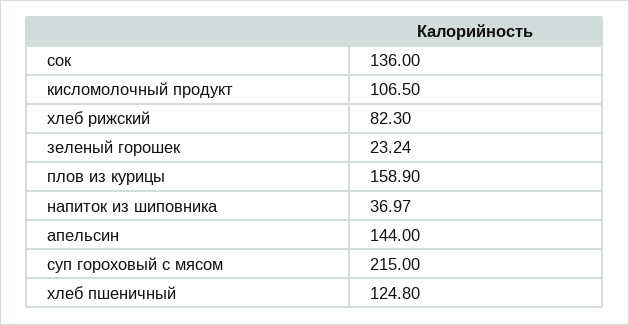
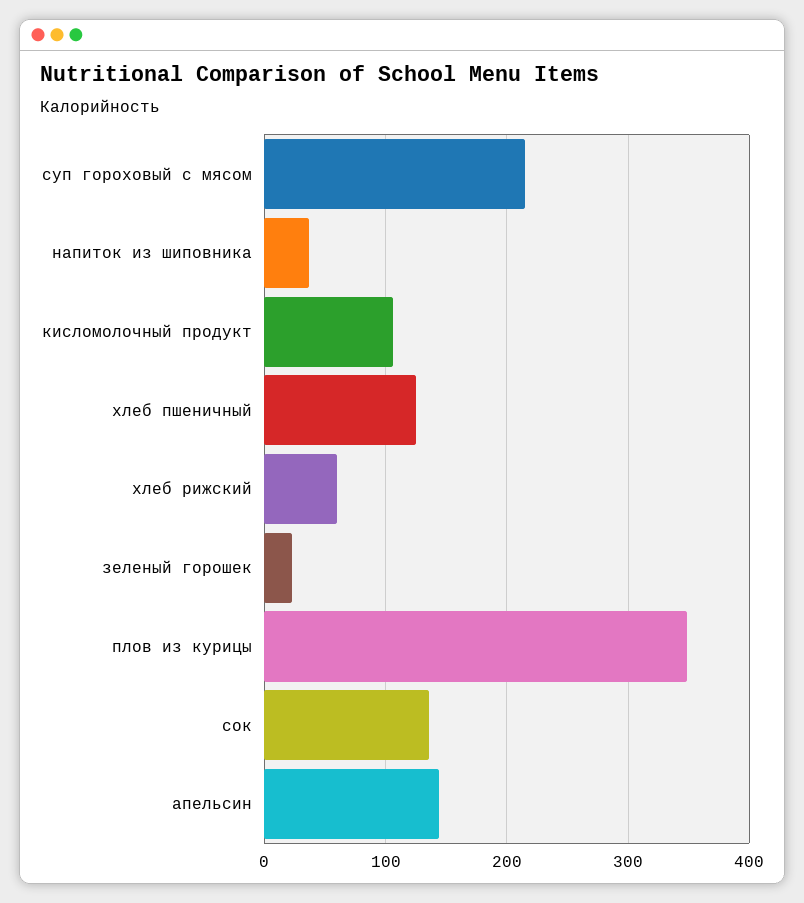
хлеб рижский: 82.3 -> 60
плов из курицы: 158.9 -> 350

